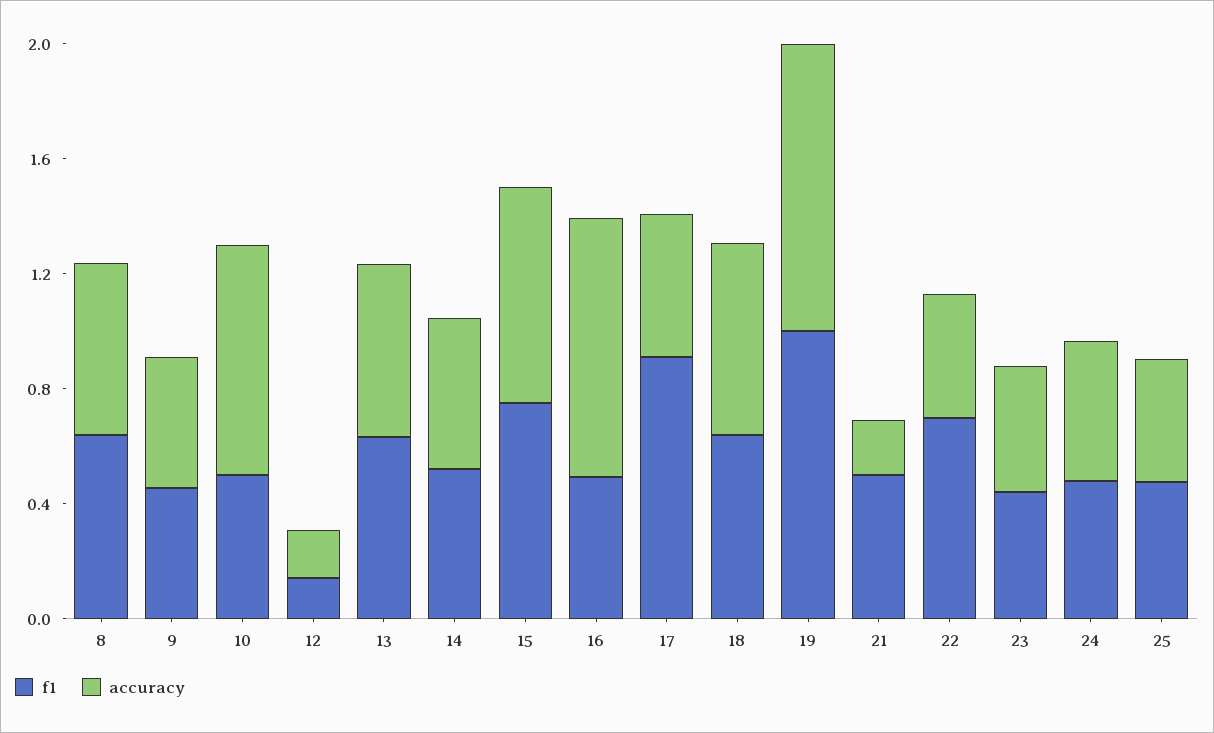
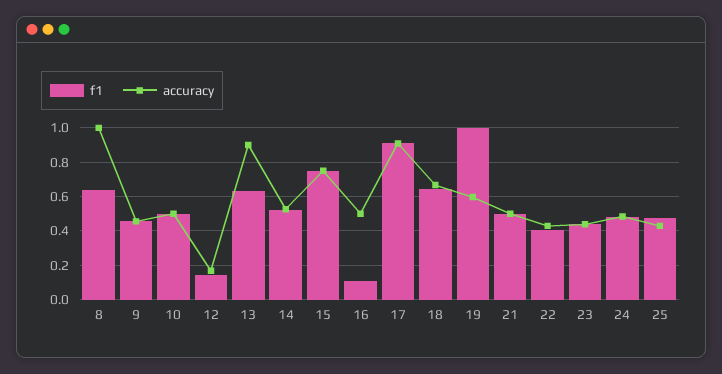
accuracy, 8: 0.6 -> 1
accuracy, 10: 0.8 -> 0.5
accuracy, 13: 0.6 -> 0.9
f1, 16: 0.5 -> 0.1
accuracy, 16: 0.9 -> 0.5
accuracy, 17: 0.5 -> 0.9
accuracy, 19: 1 -> 0.6
accuracy, 21: 0.2 -> 0.5
f1, 22: 0.7 -> 0.4

